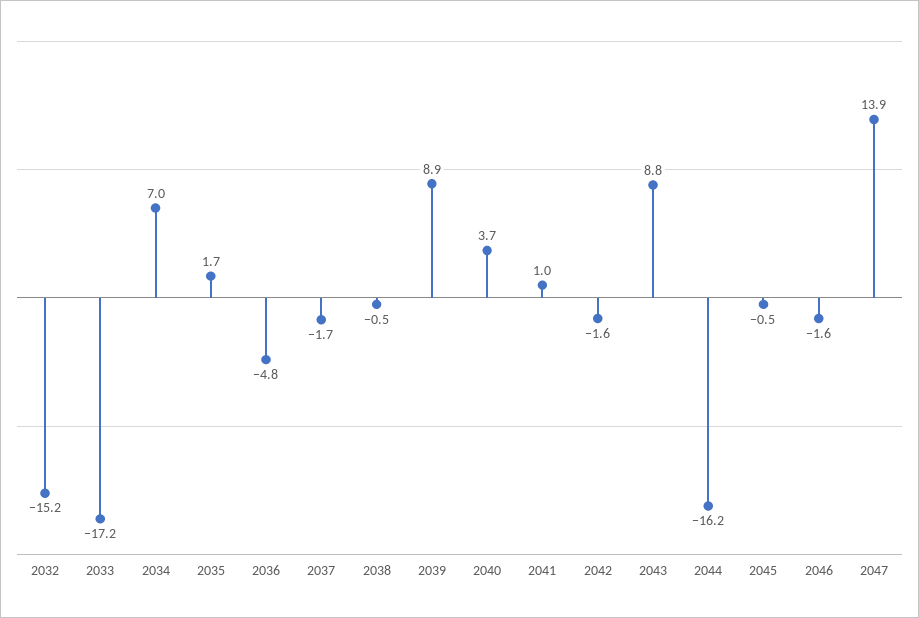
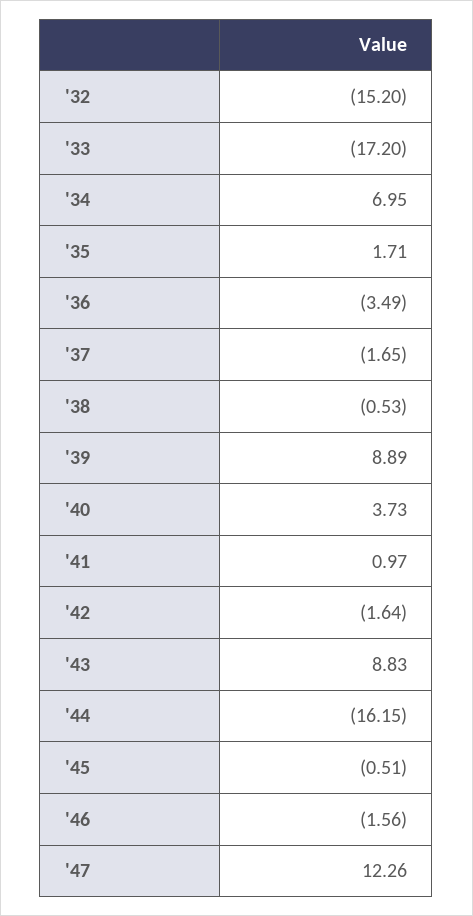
2036: -4.8 -> -3.49
2047: 13.9 -> 12.26

